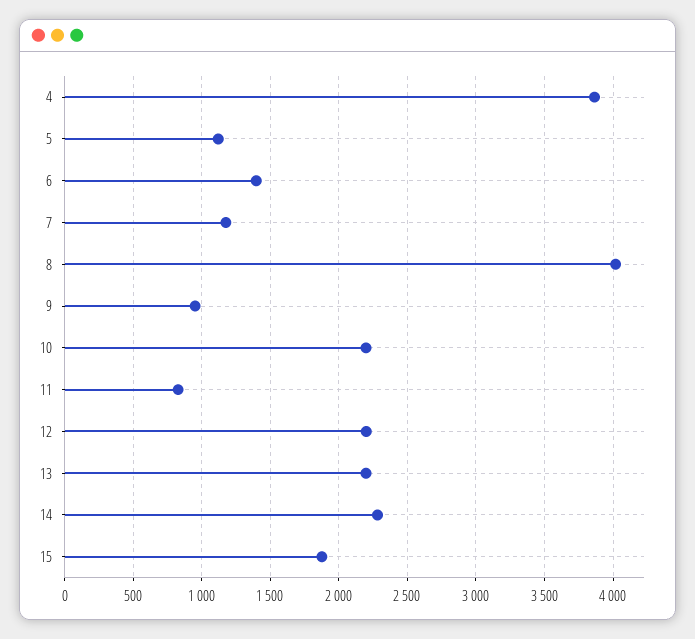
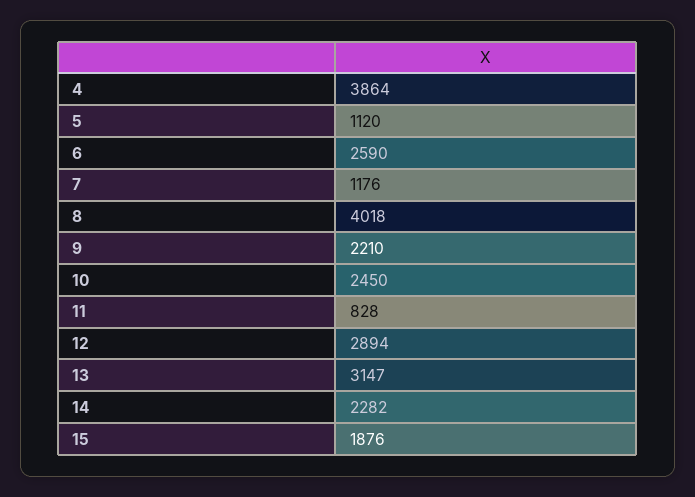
6: 1400 -> 2590
9: 950 -> 2210
10: 2200 -> 2450
12: 2200 -> 2894
13: 2200 -> 3147

